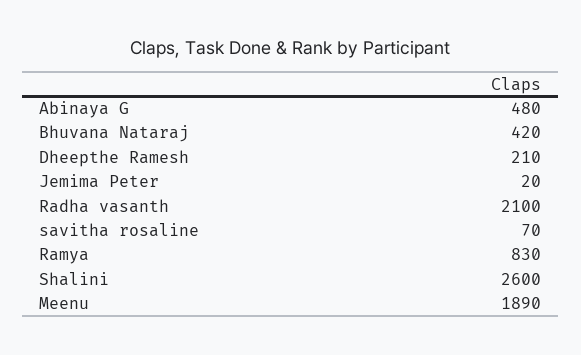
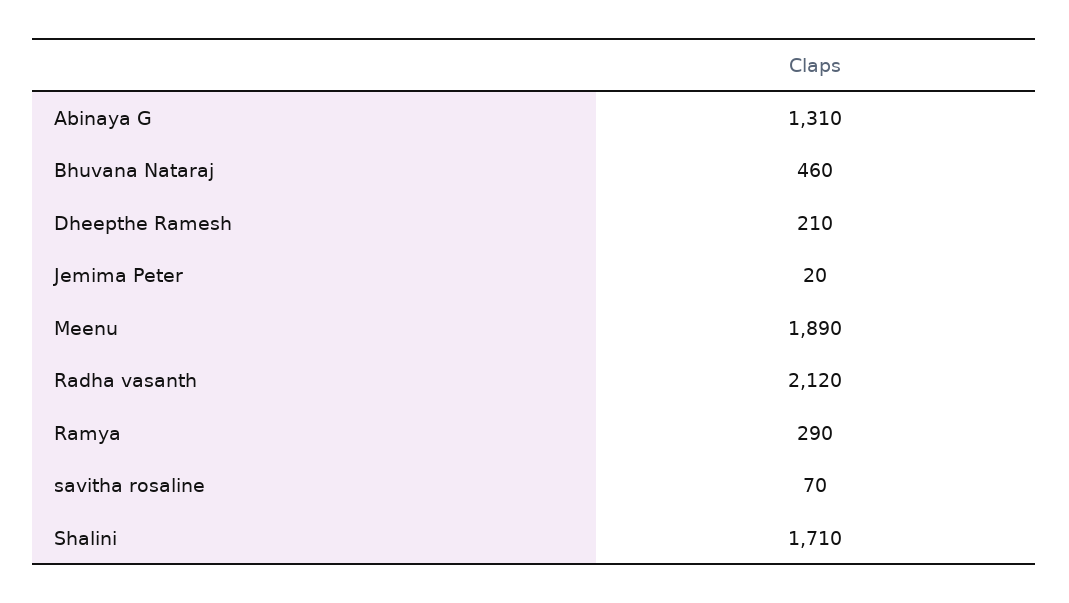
Abinaya G: 480 -> 1310
Bhuvana Nataraj: 420 -> 460
Radha vasanth: 2100 -> 2120
Ramya: 830 -> 290
Shalini: 2600 -> 1710

